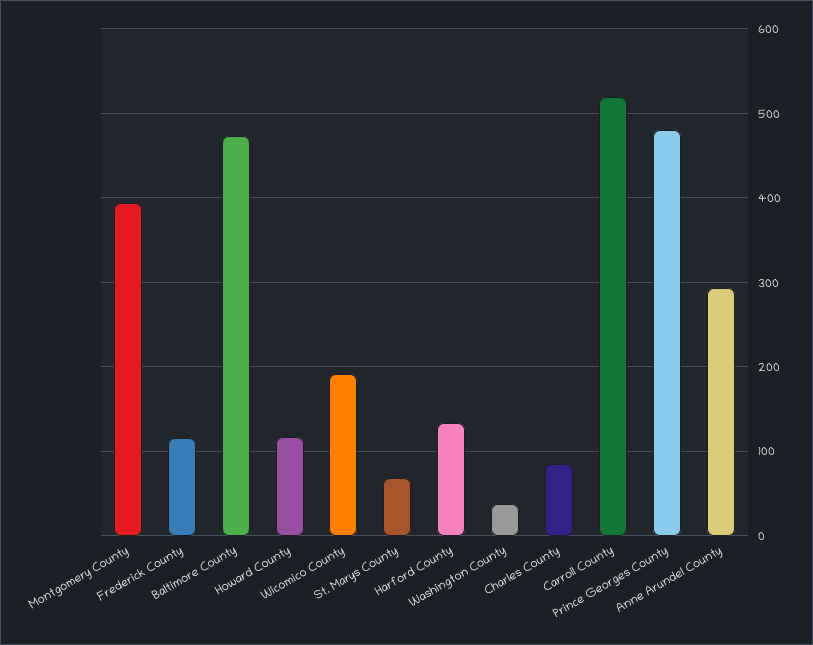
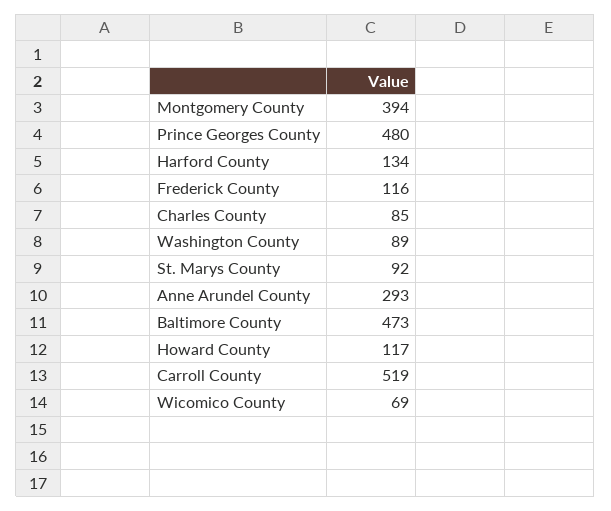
Wicomico County: 190 -> 69
St. Marys County: 70 -> 92
Washington County: 40 -> 89

